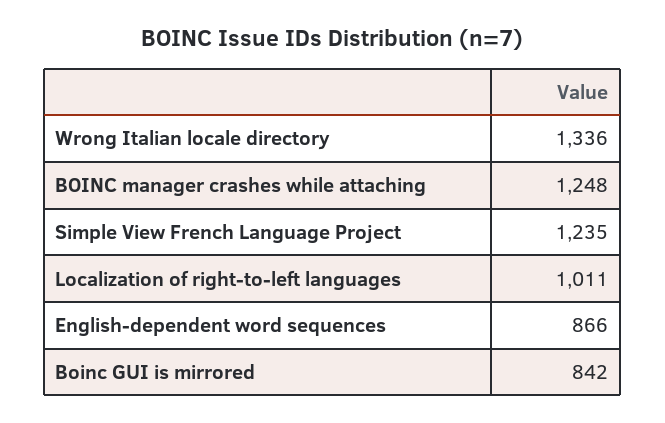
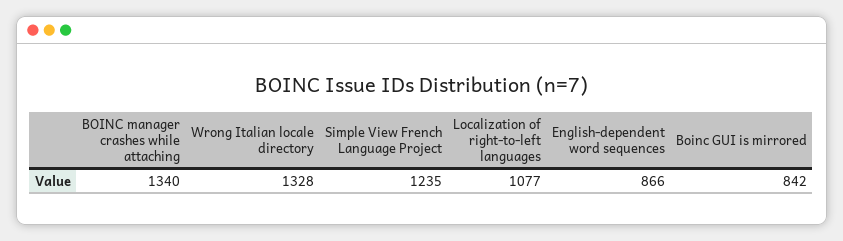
Wrong Italian locale directory: 1336 -> 1328
BOINC manager crashes while attaching: 1248 -> 1340
Localization of right-to-left languages: 1011 -> 1077

